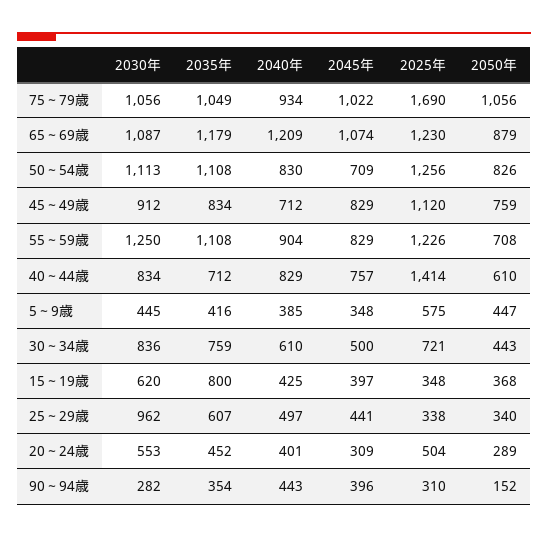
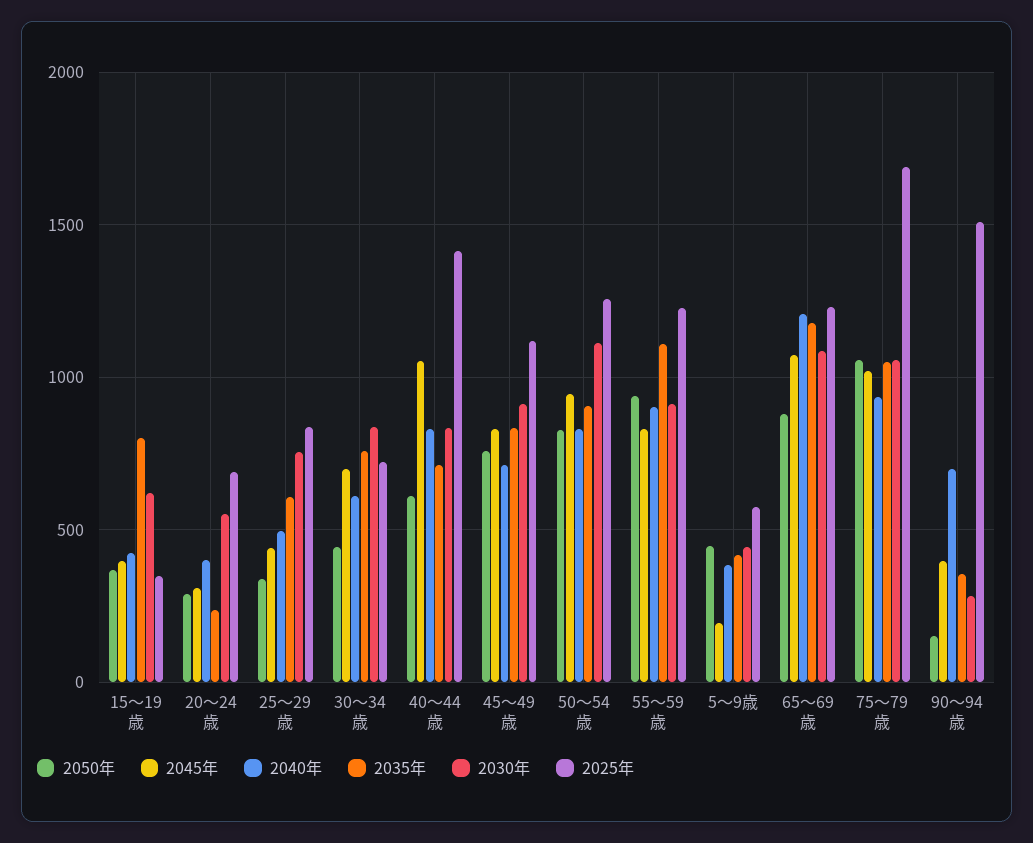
2035年, 50～54歳: 1108 -> 900
2045年, 50～54歳: 709 -> 950
2030年, 55～59歳: 1250 -> 900
2050年, 55～59歳: 708 -> 950
2045年, 40～44歳: 757 -> 1050
2045年, 5～9歳: 348 -> 200
2045年, 30～34歳: 500 -> 700
2030年, 25～29歳: 962 -> 750
2025年, 25～29歳: 338 -> 850
2035年, 20～24歳: 452 -> 250
2025年, 20～24歳: 504 -> 700
2040年, 90～94歳: 443 -> 700
2025年, 90～94歳: 310 -> 1500

